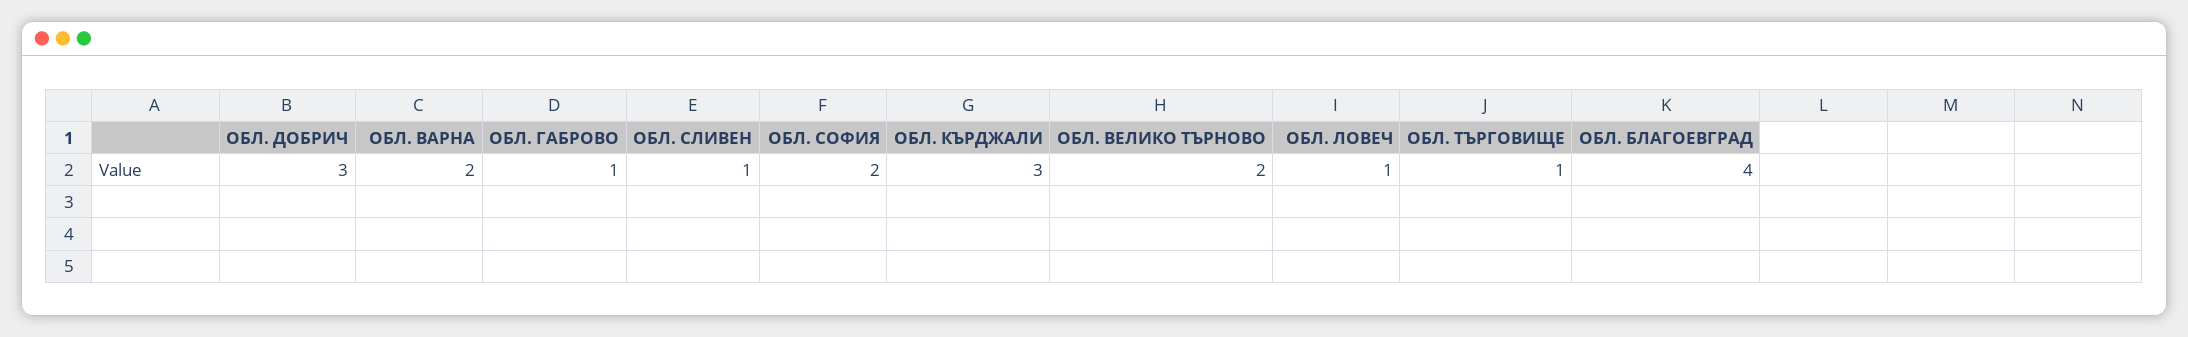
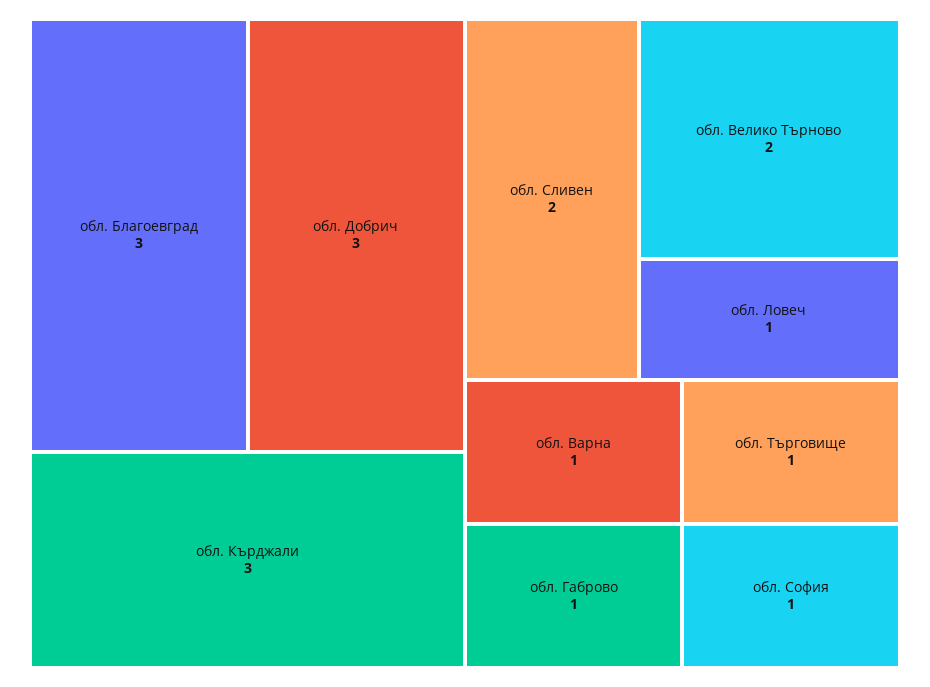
ОБЛ. ВАРНА: 2 -> 1
ОБЛ. СЛИВЕН: 1 -> 2
ОБЛ. СОФИЯ: 2 -> 1
ОБЛ. БЛАГОЕВГРАД: 4 -> 3

